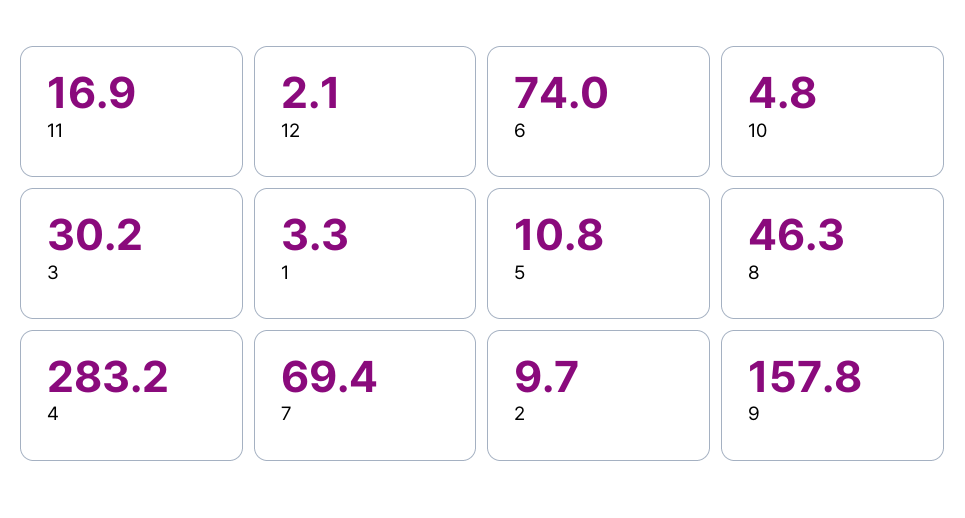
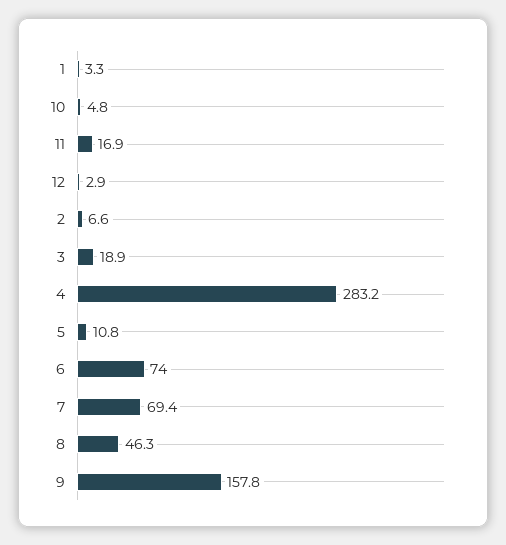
12: 2.1 -> 2.9
3: 30.2 -> 18.9
2: 9.7 -> 6.6

